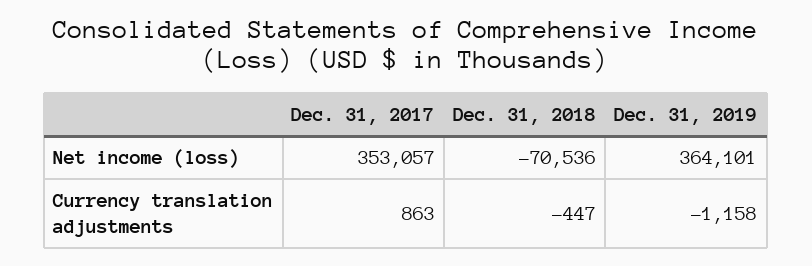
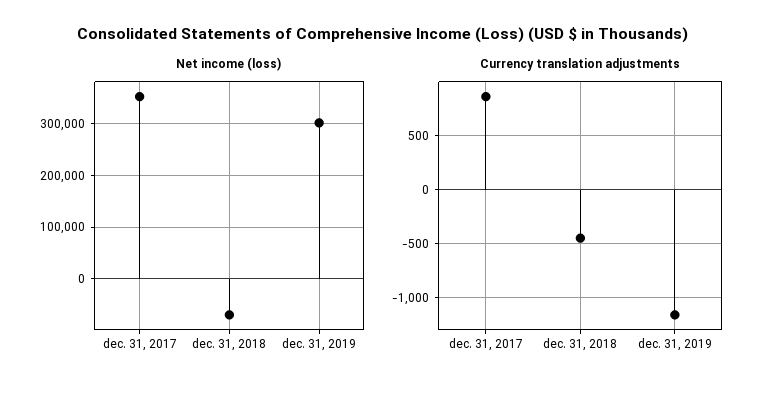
Net income (loss), Dec. 31, 2019: 364101 -> 300000

